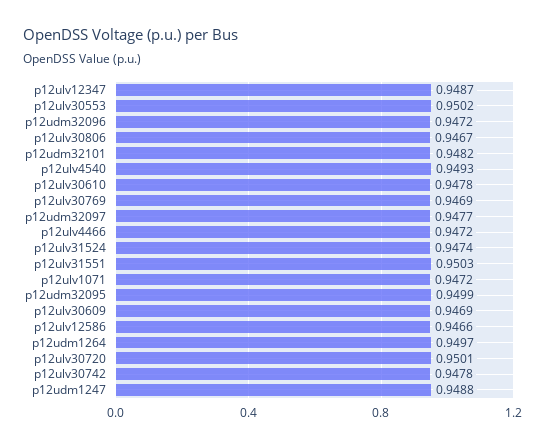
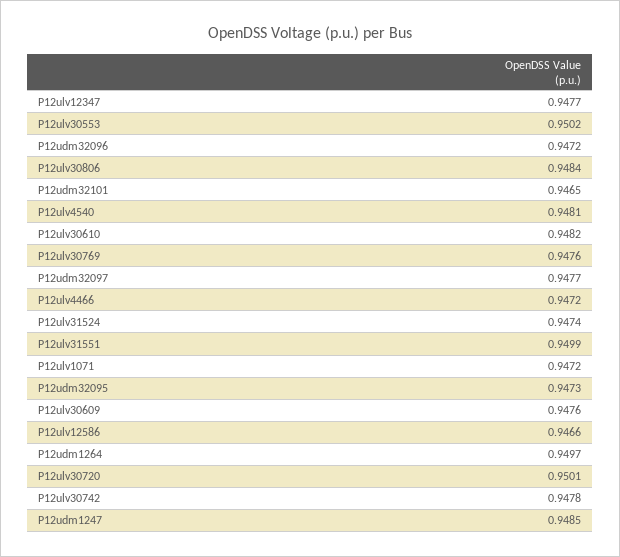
p12ulv12347: 0.9487 -> 0.9477
p12ulv30806: 0.9467 -> 0.9484
p12udm32101: 0.9482 -> 0.9465
p12ulv4540: 0.9493 -> 0.9481
p12ulv30610: 0.9478 -> 0.9482
p12ulv30769: 0.9469 -> 0.9476
p12ulv31551: 0.9503 -> 0.9499
p12udm32095: 0.9499 -> 0.9473
p12ulv30609: 0.9469 -> 0.9476
p12udm1247: 0.9488 -> 0.9485

